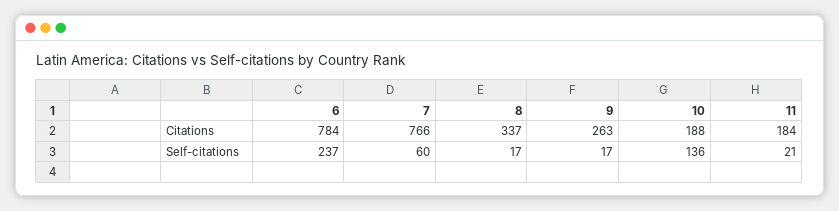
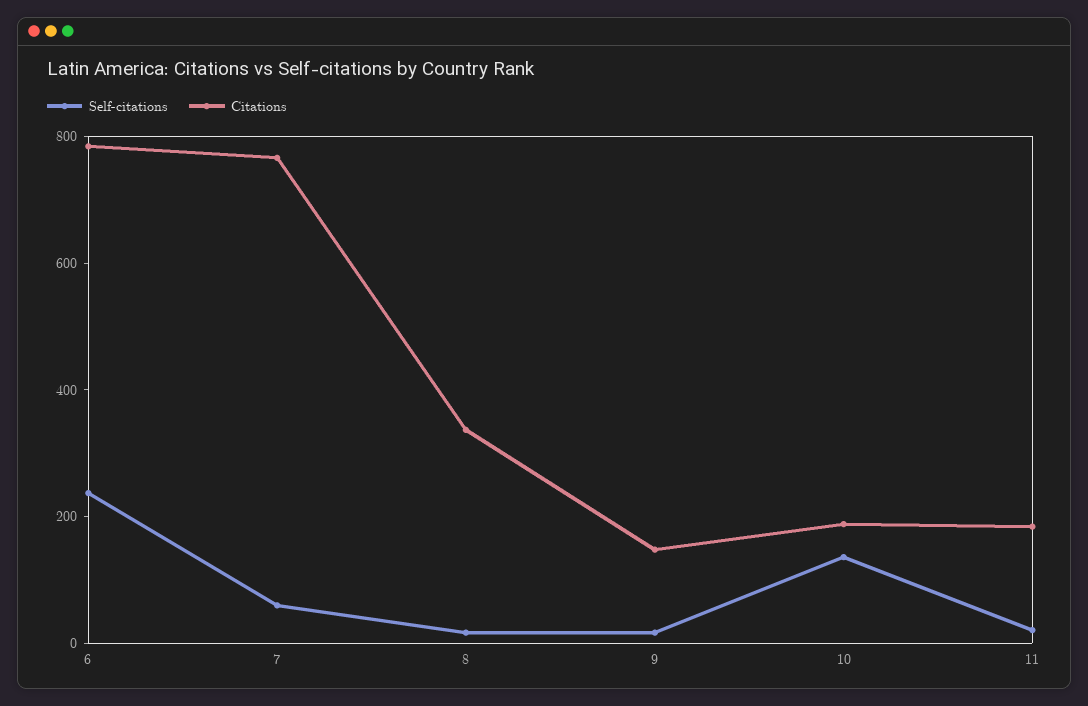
Citations, 9: 263 -> 150

